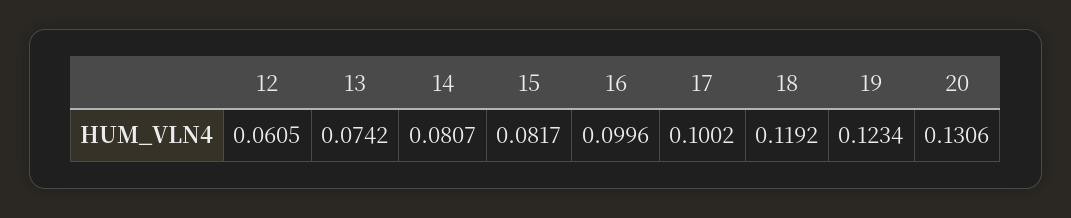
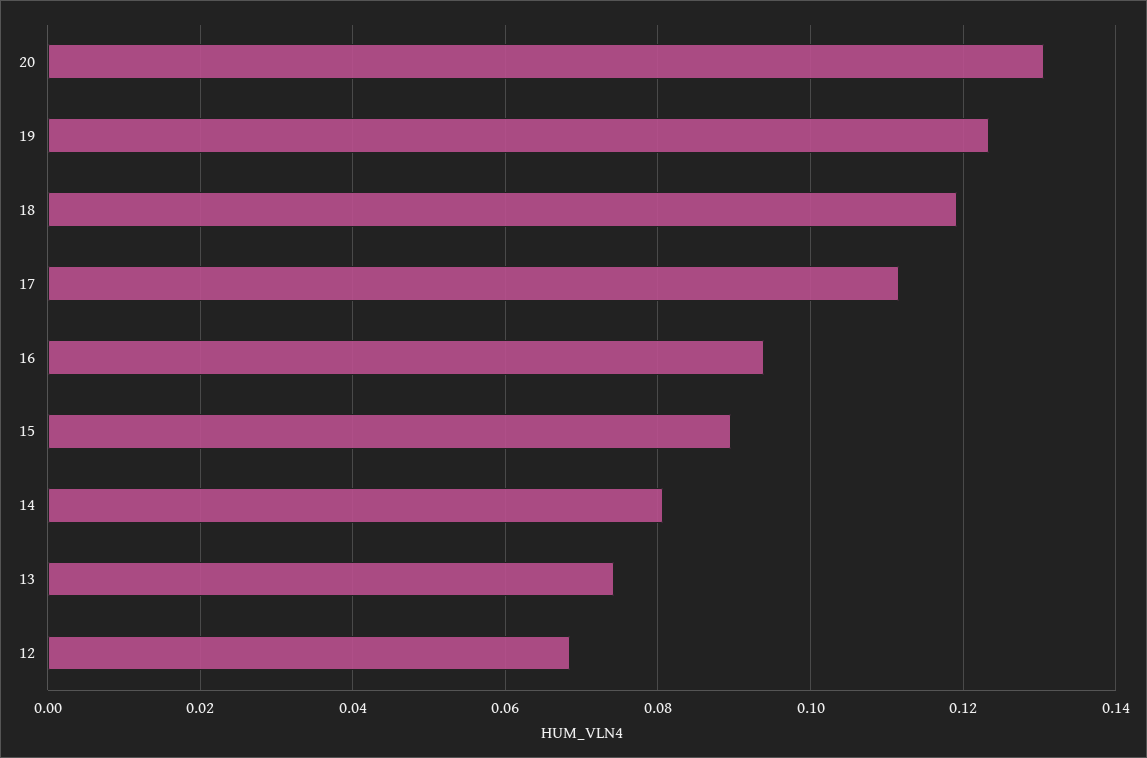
12: 0.0605 -> 0.068
15: 0.0817 -> 0.09
16: 0.0996 -> 0.094
17: 0.1002 -> 0.112

